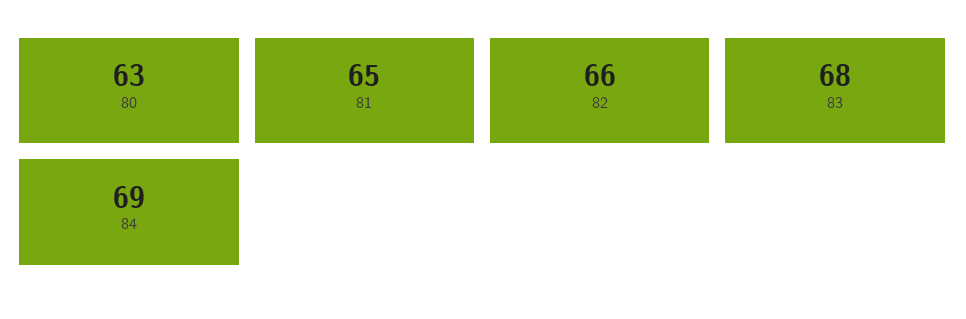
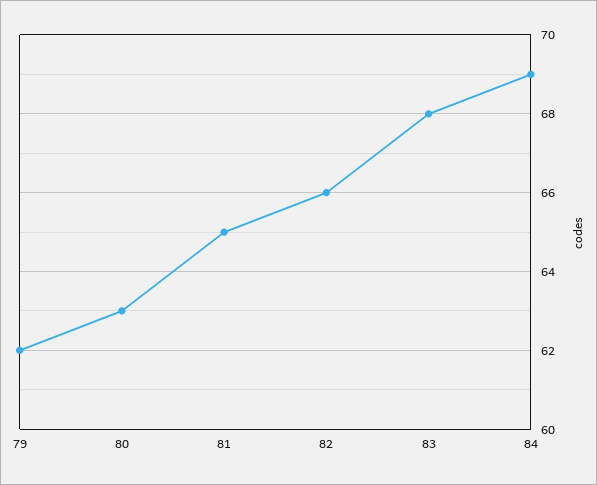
79: none -> 62

